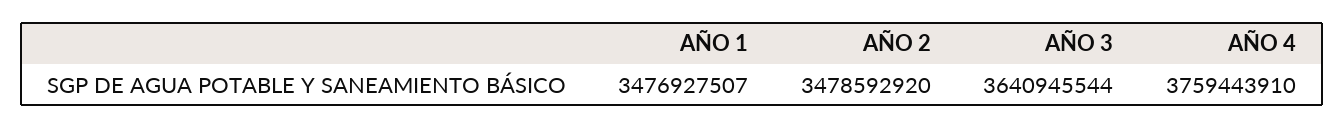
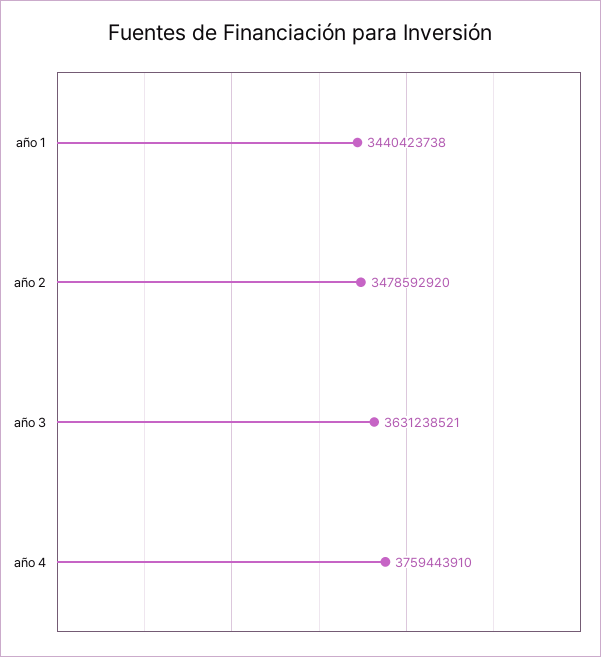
AÑO 1: 3476927507 -> 3440423738
AÑO 3: 3640945544 -> 3631238521

